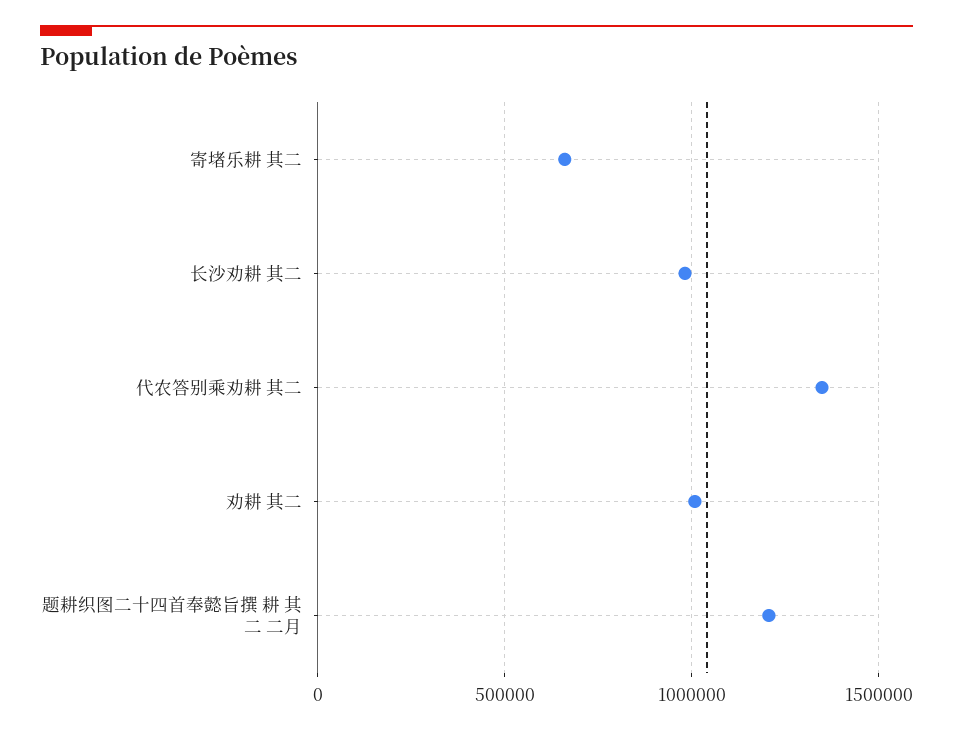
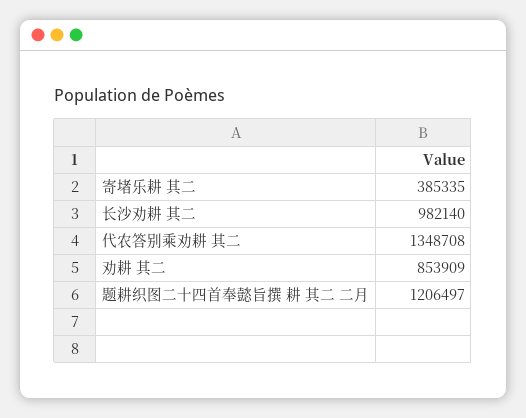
寄堵乐耕 其二: 650000 -> 385335
劝耕 其二: 1000000 -> 853909

